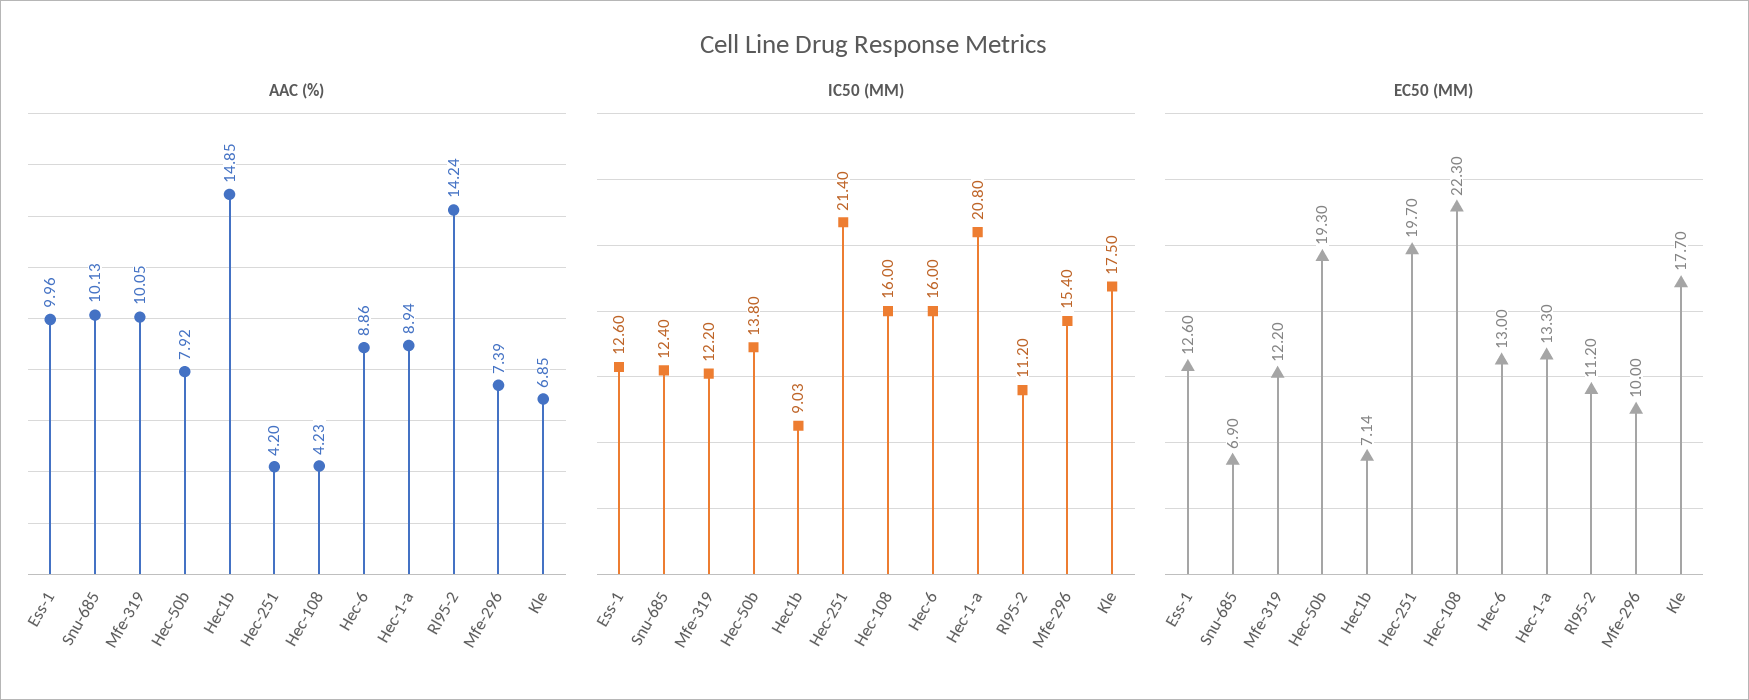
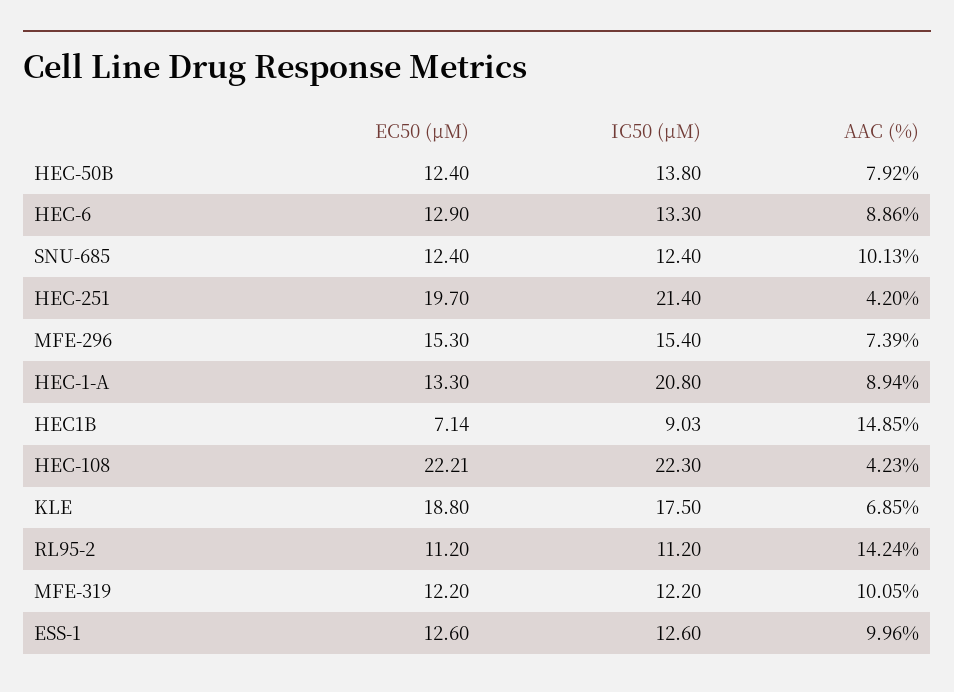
IC50 (ΜM), Hec-108: 16 -> 22.3
IC50 (ΜM), Hec-6: 16 -> 13.3
EC50 (ΜM), Snu-685: 6.9 -> 12.4
EC50 (ΜM), Hec-50b: 19.3 -> 12.4
EC50 (ΜM), Hec-108: 22.3 -> 22.21
EC50 (ΜM), Hec-6: 13 -> 12.9
EC50 (ΜM), Mfe-296: 10 -> 15.3
EC50 (ΜM), Kle: 17.7 -> 18.8

